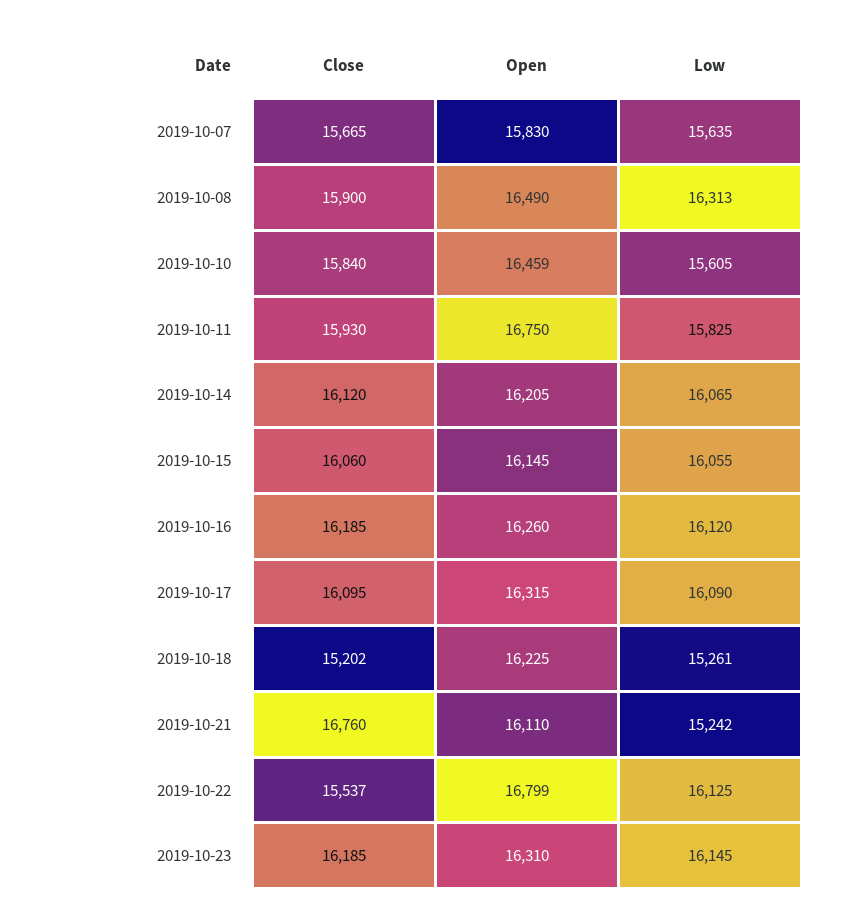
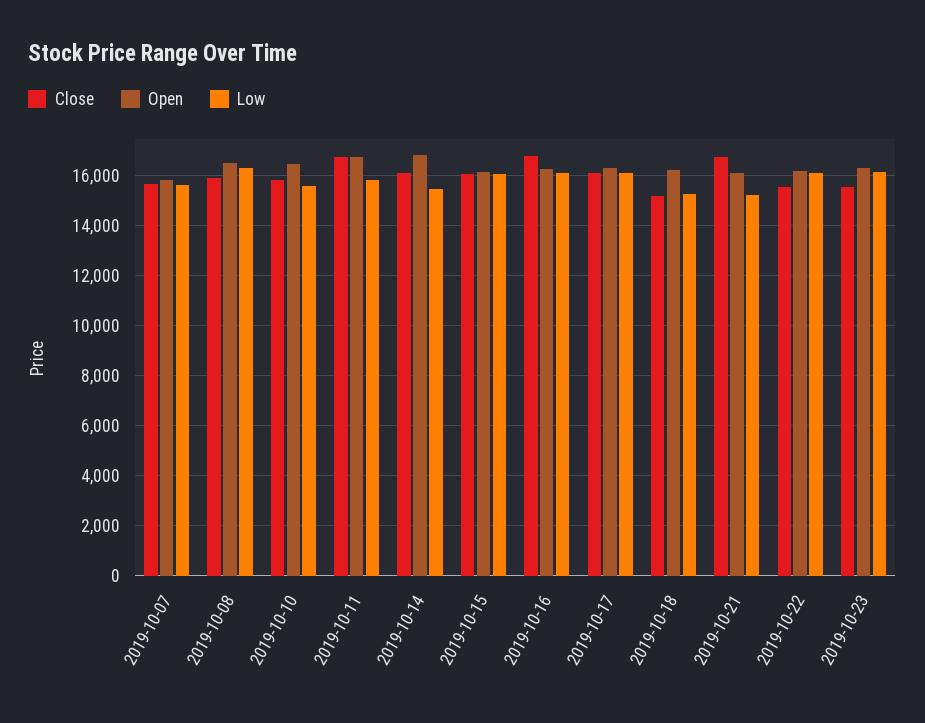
Close, 2019-10-11: 15930 -> 16750
Open, 2019-10-14: 16205 -> 16750
Low, 2019-10-14: 16065 -> 15500
Close, 2019-10-16: 16185 -> 16750
Open, 2019-10-22: 16799 -> 16250
Close, 2019-10-23: 16185 -> 15500

